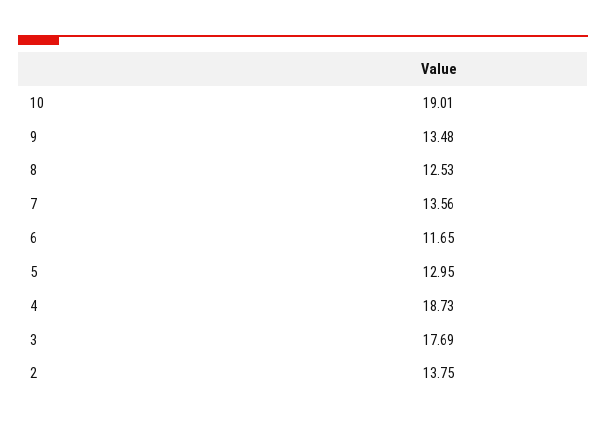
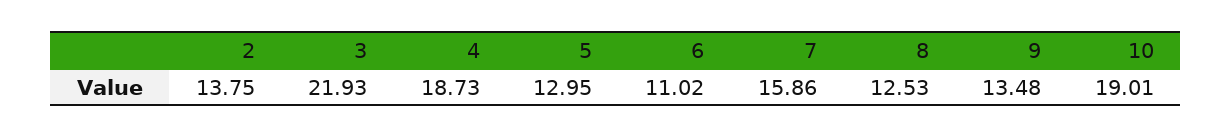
7: 13.56 -> 15.86
6: 11.65 -> 11.02
3: 17.69 -> 21.93

